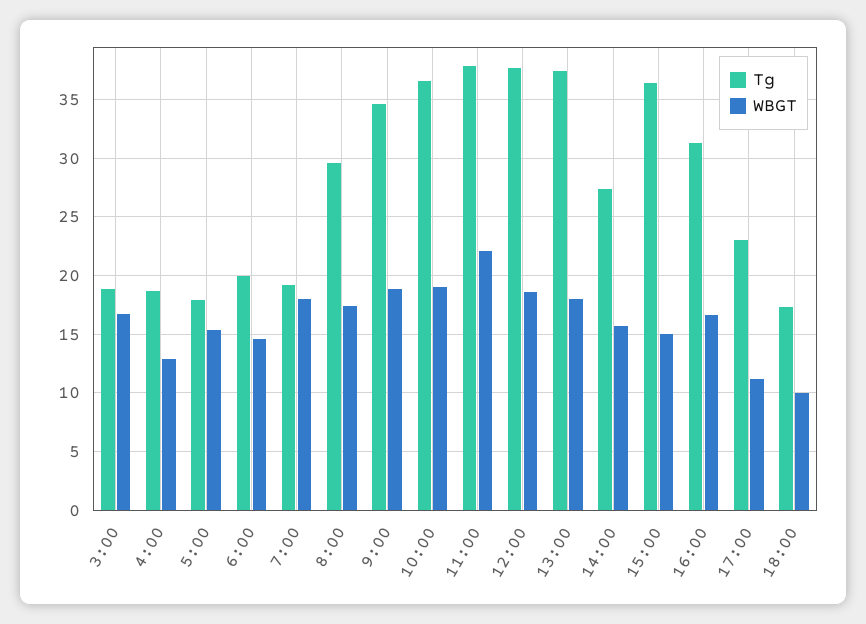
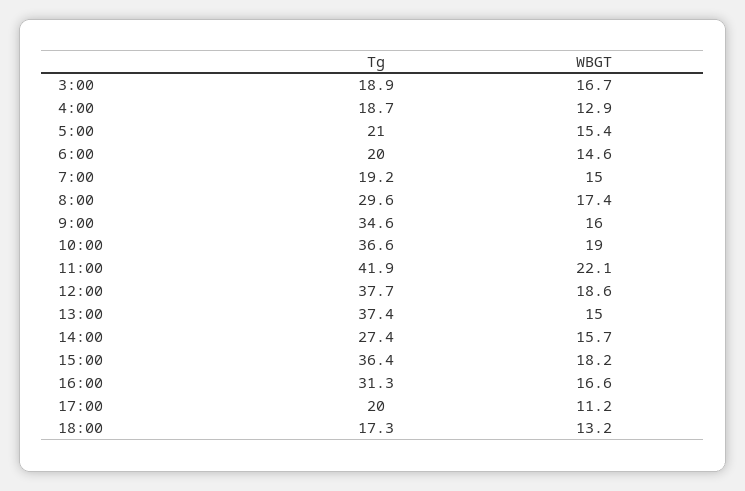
Tg, 5:00: 18 -> 21
WBGT, 7:00: 18 -> 15
WBGT, 9:00: 19 -> 16
Tg, 11:00: 38 -> 41.9
WBGT, 13:00: 18 -> 15
WBGT, 15:00: 15 -> 18.2
Tg, 17:00: 23 -> 20
WBGT, 18:00: 10 -> 13.2

